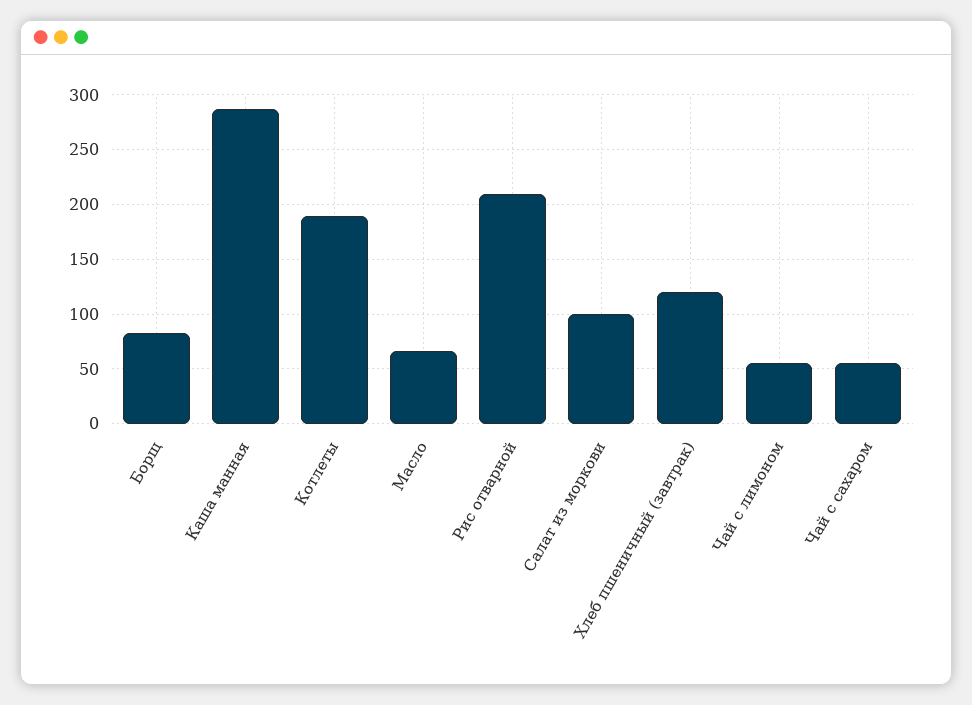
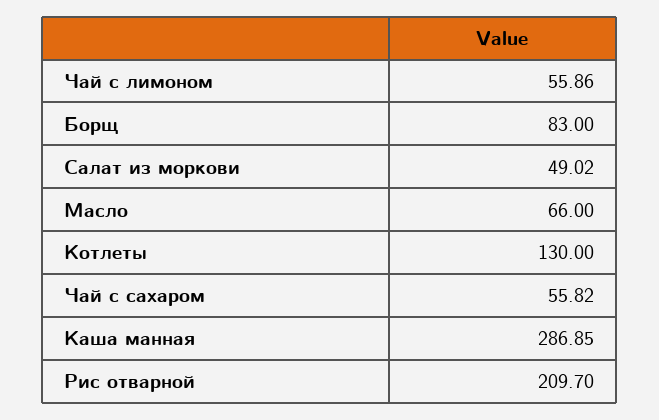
Котлеты: 190 -> 130
Салат из моркови: 100 -> 49.02
Хлеб пшеничный (завтрак): 120 -> none

